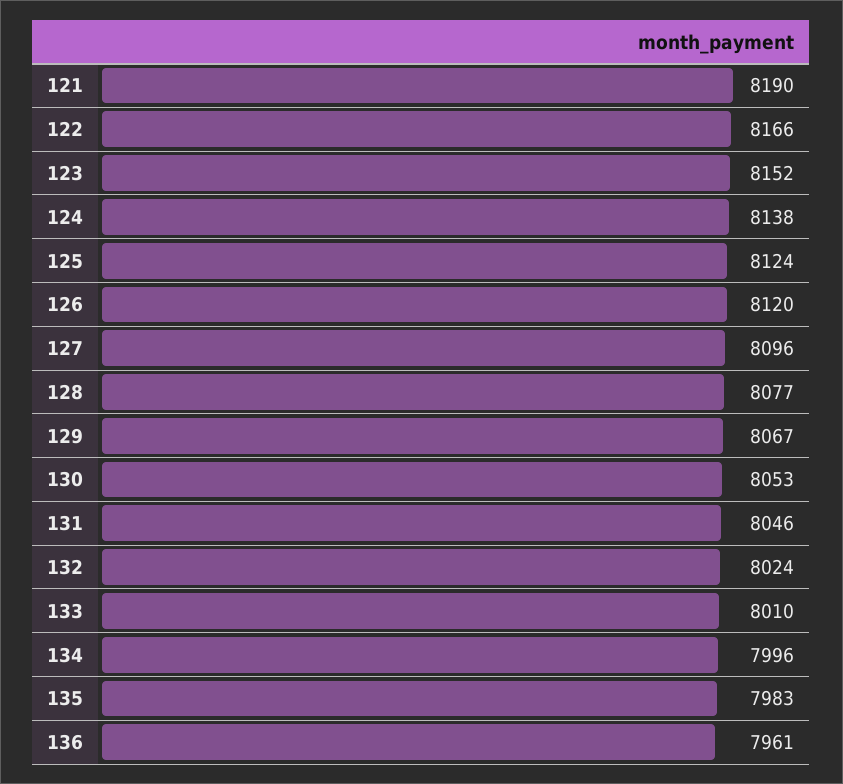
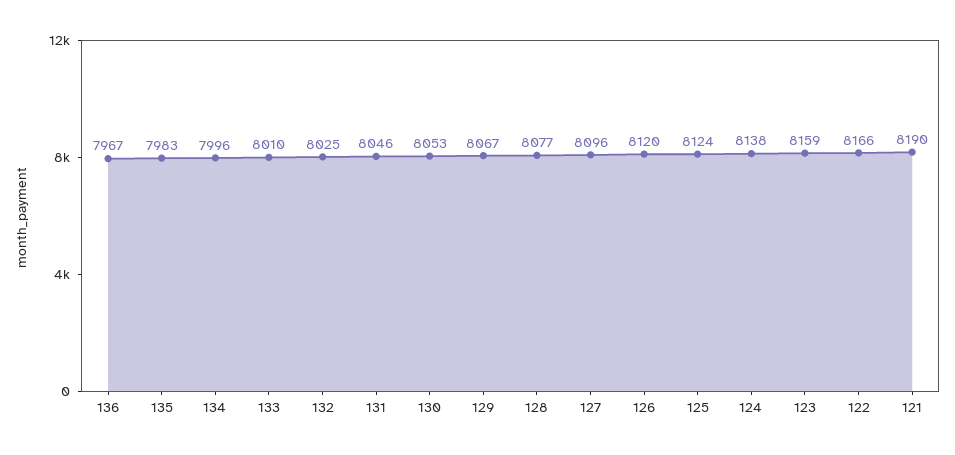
123: 8152 -> 8159
132: 8024 -> 8025
136: 7961 -> 7967

